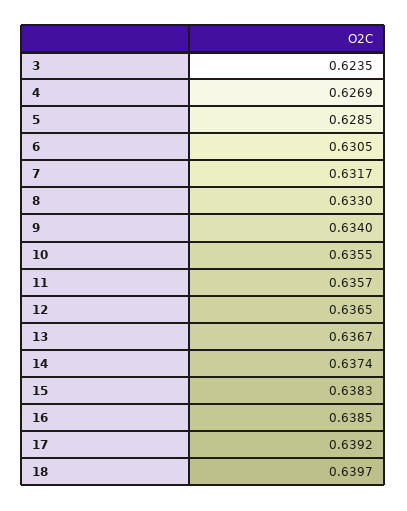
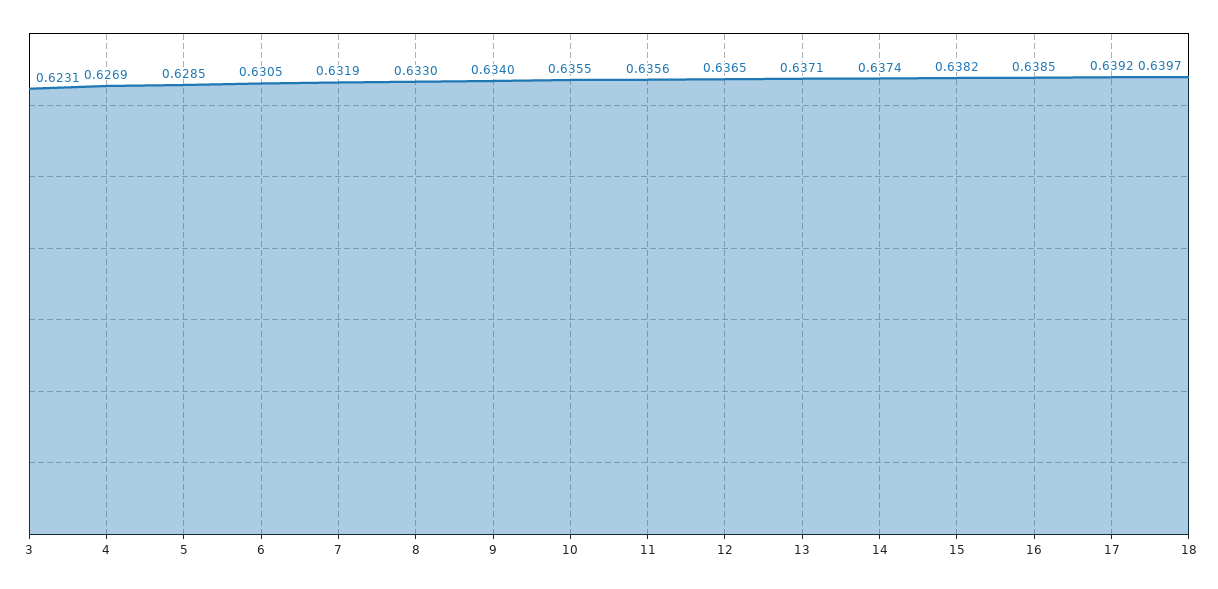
3: 0.6235 -> 0.6231
7: 0.6317 -> 0.6319
11: 0.6357 -> 0.6356
13: 0.6367 -> 0.6371
15: 0.6383 -> 0.6382

